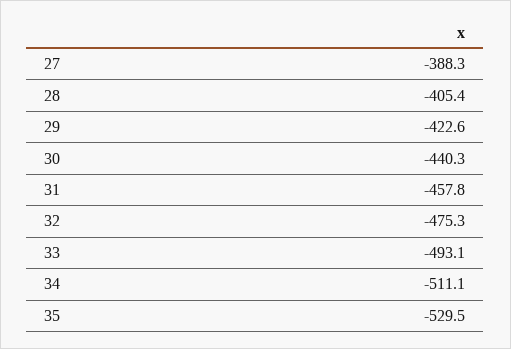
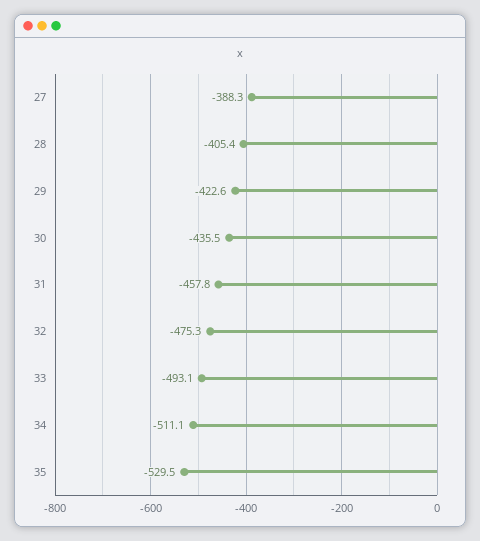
30: -440.3 -> -435.5

